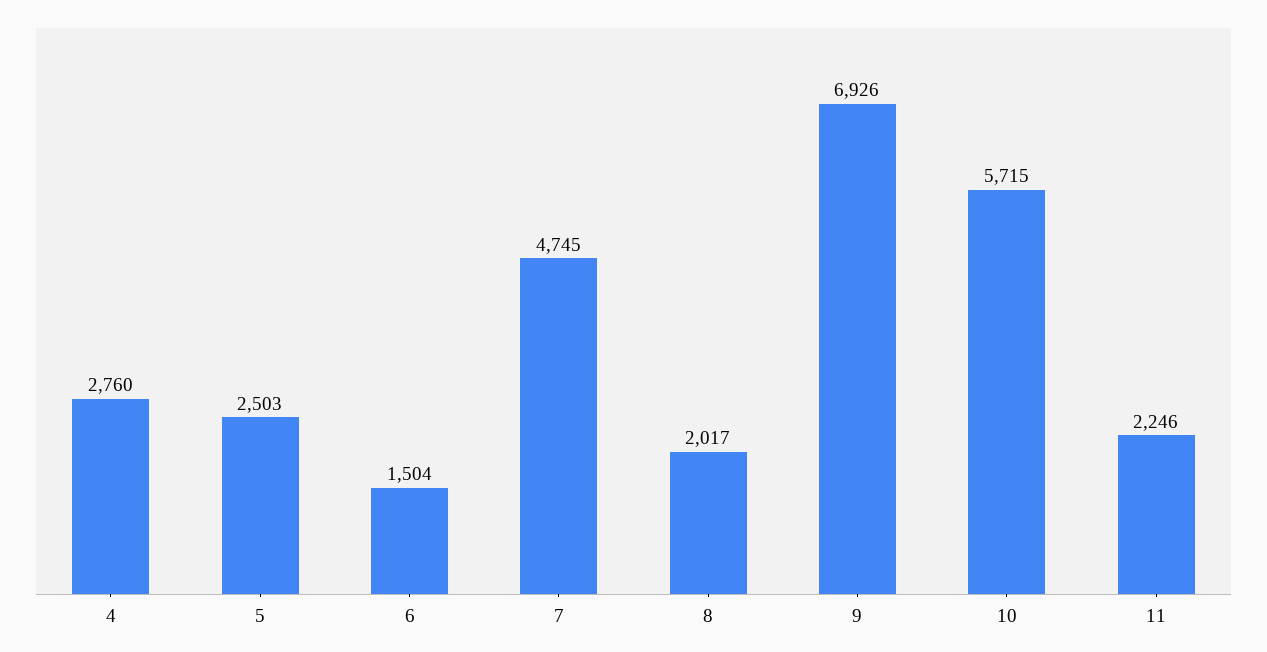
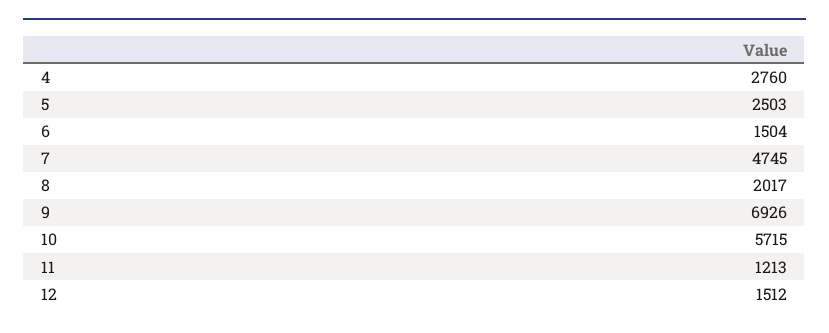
11: 2246 -> 1213
12: none -> 1512

